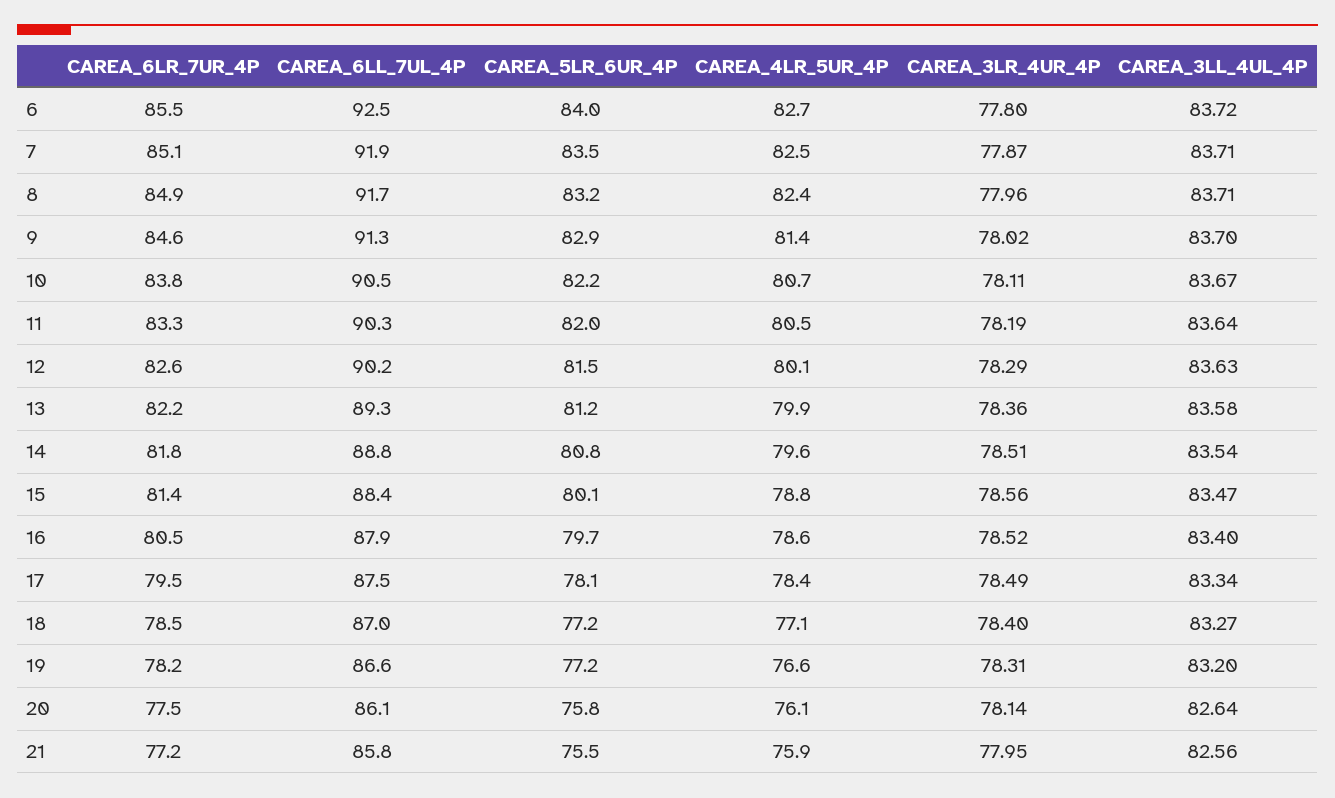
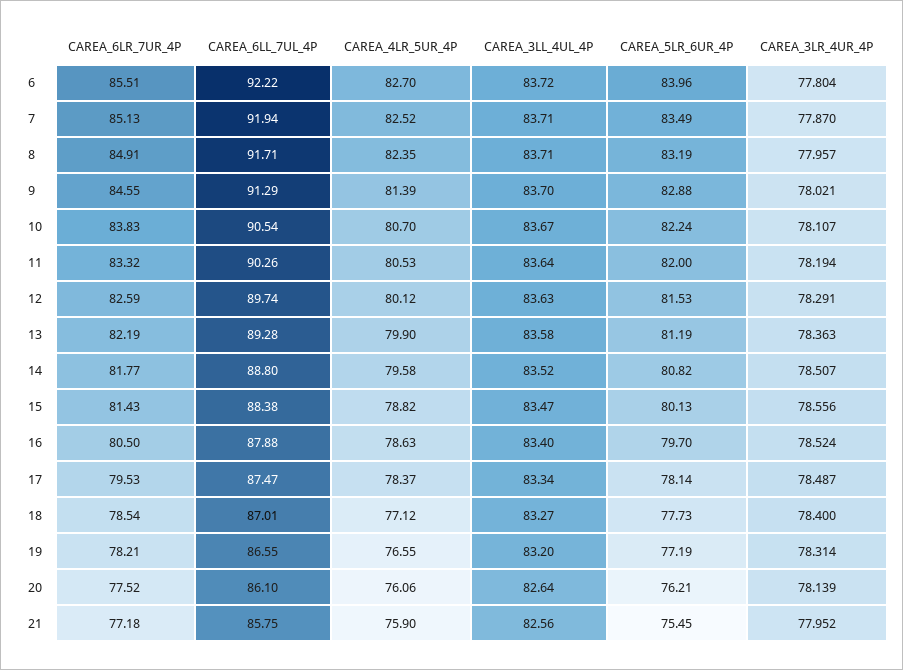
CAREA_6LL_7UL_4P, 6: 92.5 -> 92.22
CAREA_6LL_7UL_4P, 12: 90.2 -> 89.74
CAREA_3LL_4UL_4P, 14: 83.54 -> 83.52
CAREA_5LR_6UR_4P, 18: 77.2 -> 77.73
CAREA_5LR_6UR_4P, 20: 75.8 -> 76.21

